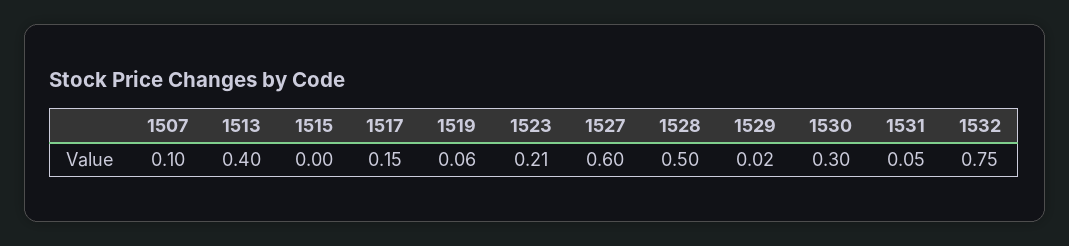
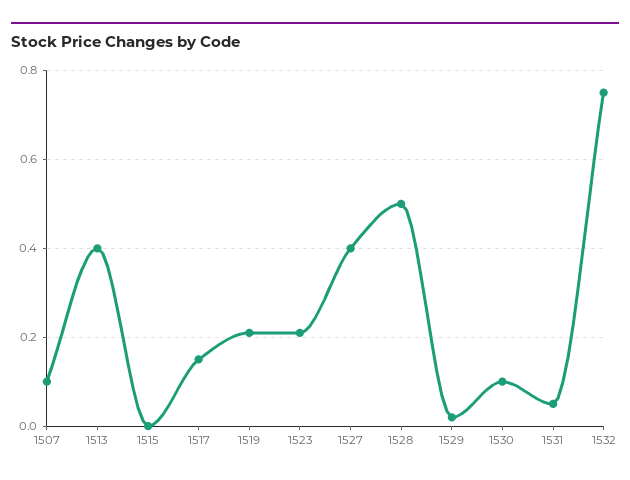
1519: 0.06 -> 0.2
1527: 0.6 -> 0.4
1530: 0.3 -> 0.1

